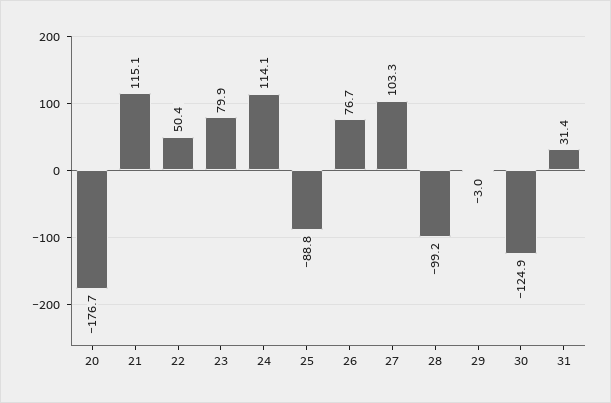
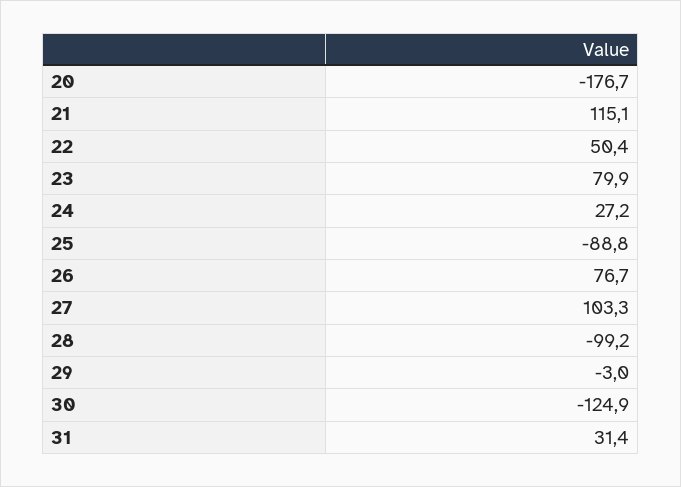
24: 114.1 -> 27.2

